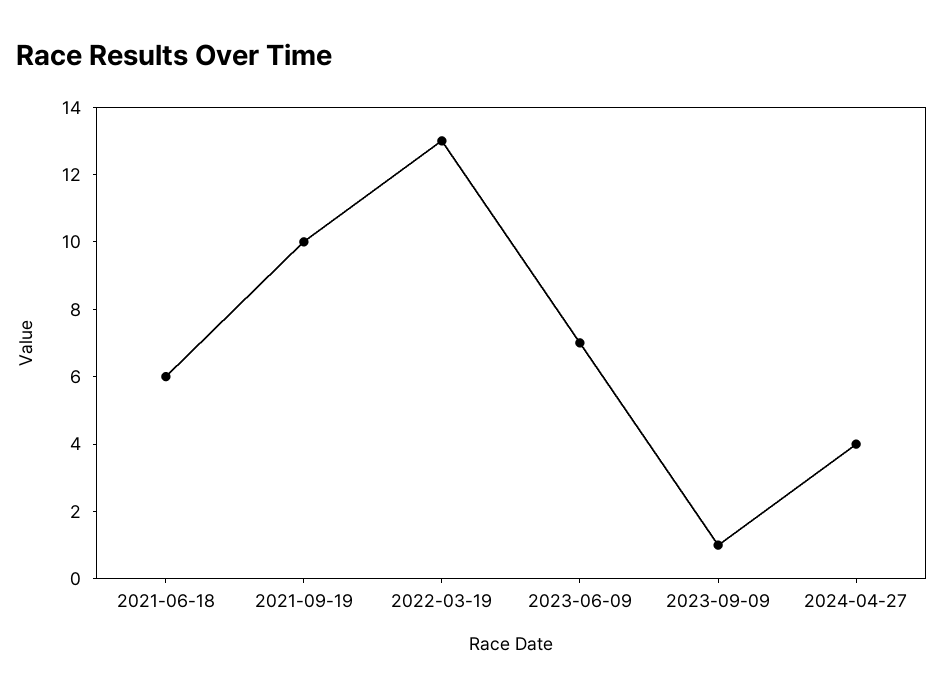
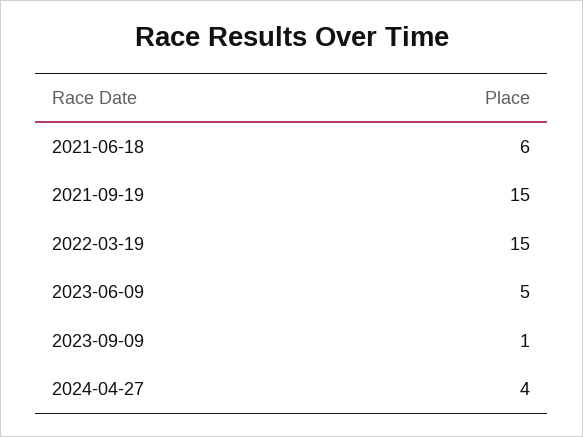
2021-09-19: 10 -> 15
2022-03-19: 13 -> 15
2023-06-09: 7 -> 5

